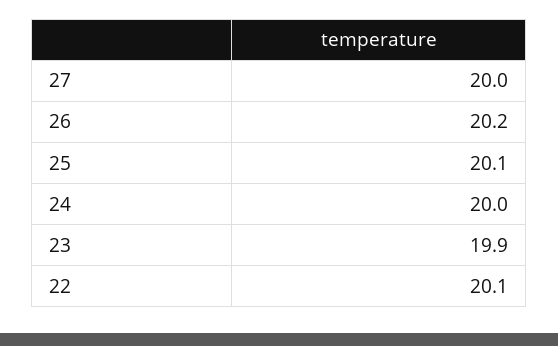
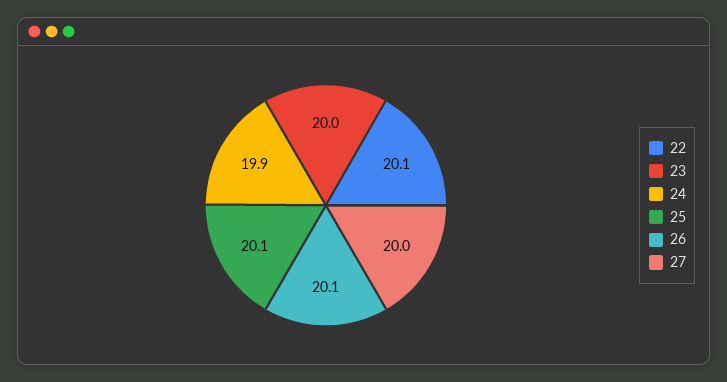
26: 20.2 -> 20.1
24: 20 -> 19.9
23: 19.9 -> 20

